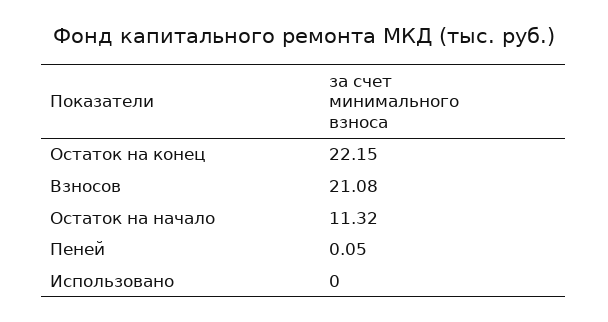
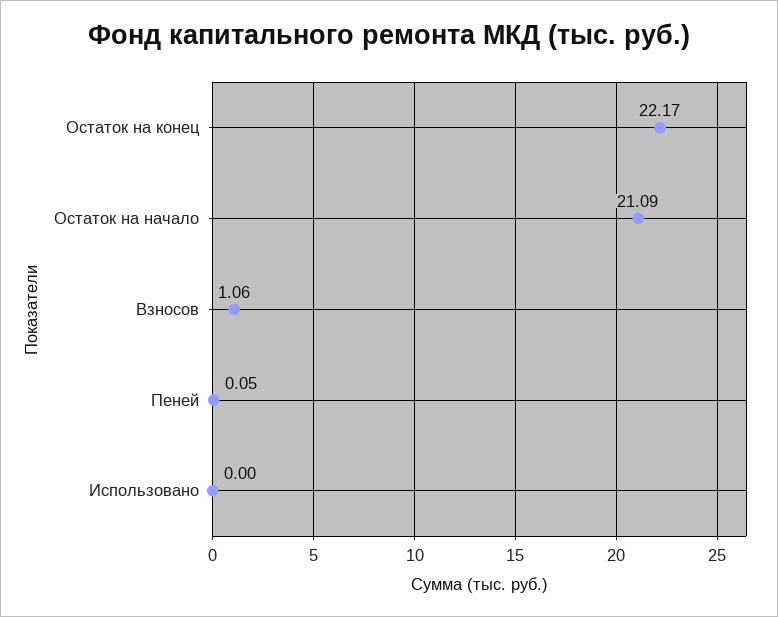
Остаток на конец: 22.15 -> 22.17
Взносов: 21.08 -> 1.06
Остаток на начало: 11.32 -> 21.09

